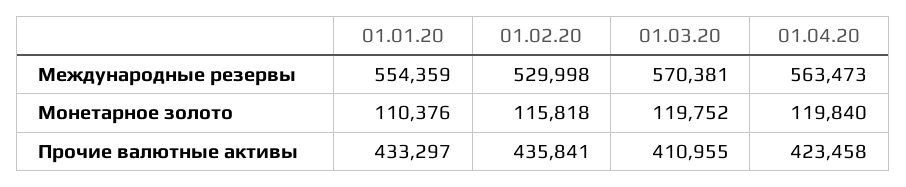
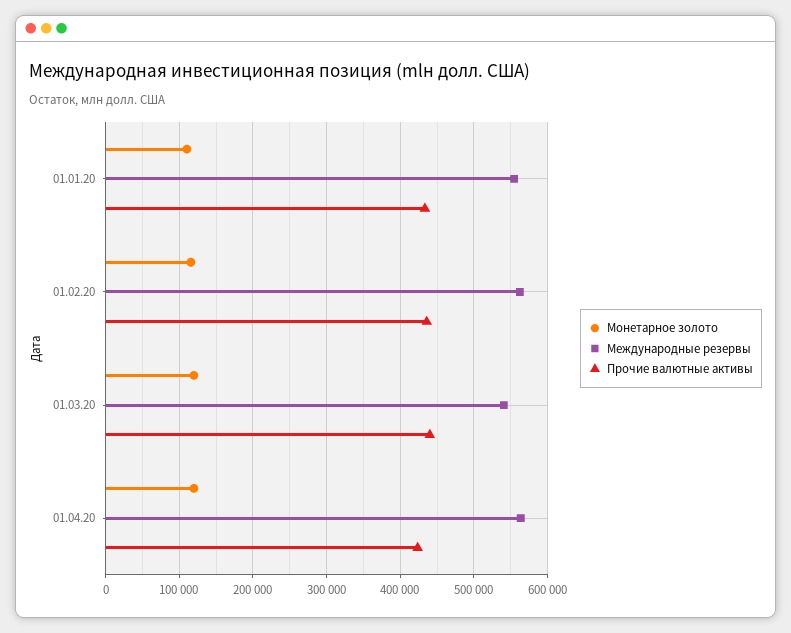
Международные резервы, 01.02.20: 529998 -> 560000
Международные резервы, 01.03.20: 570381 -> 540000
Прочие валютные активы, 01.03.20: 410955 -> 440000

